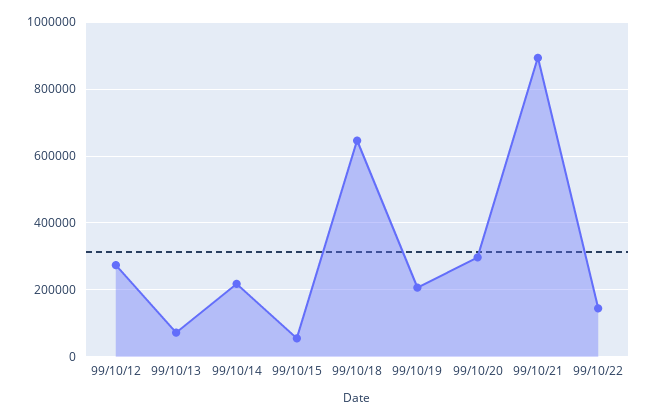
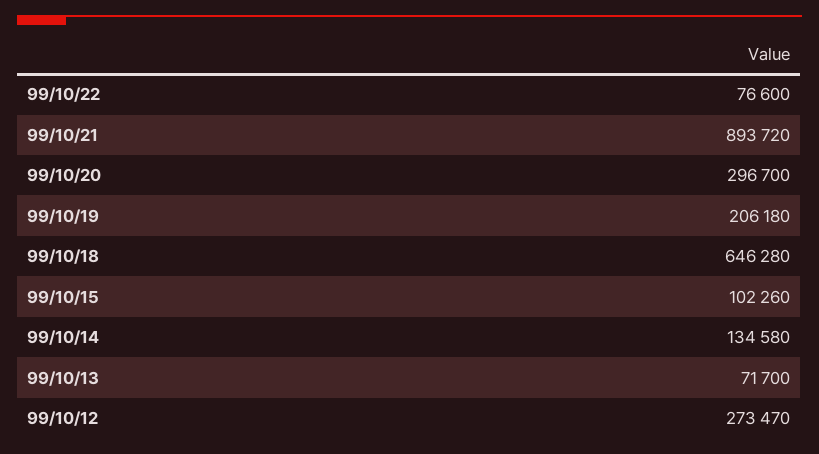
99/10/14: 220000 -> 134580
99/10/15: 60000 -> 102260
99/10/22: 140000 -> 76600

